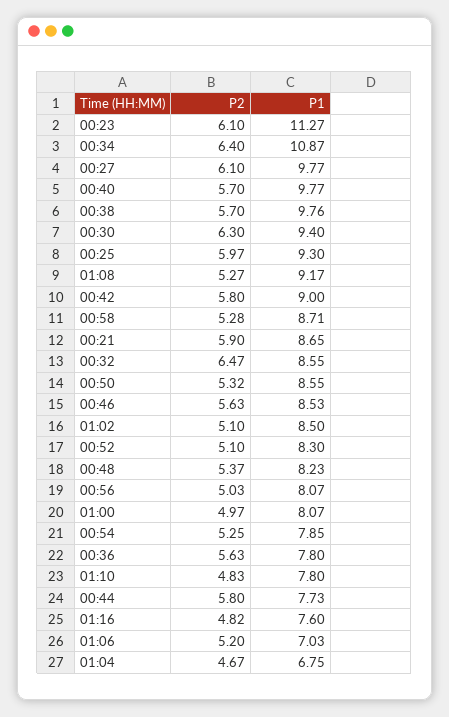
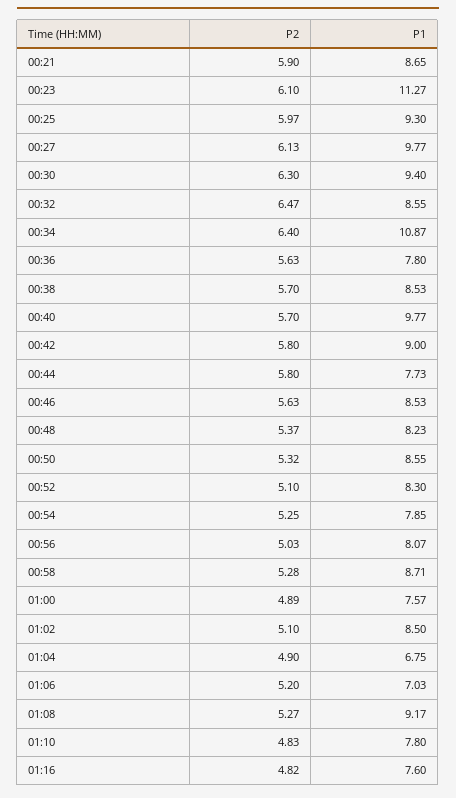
P2, 00:27: 6.1 -> 6.13
P1, 00:38: 9.76 -> 8.53
P2, 01:00: 4.97 -> 4.89
P1, 01:00: 8.07 -> 7.57
P2, 01:04: 4.67 -> 4.9

